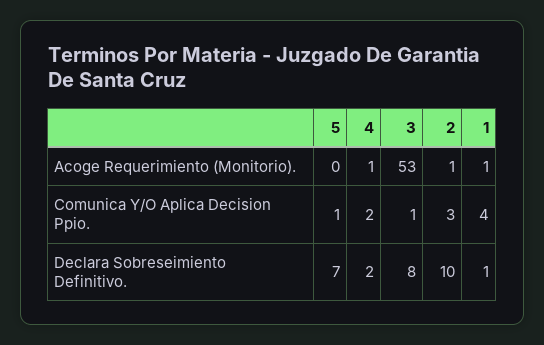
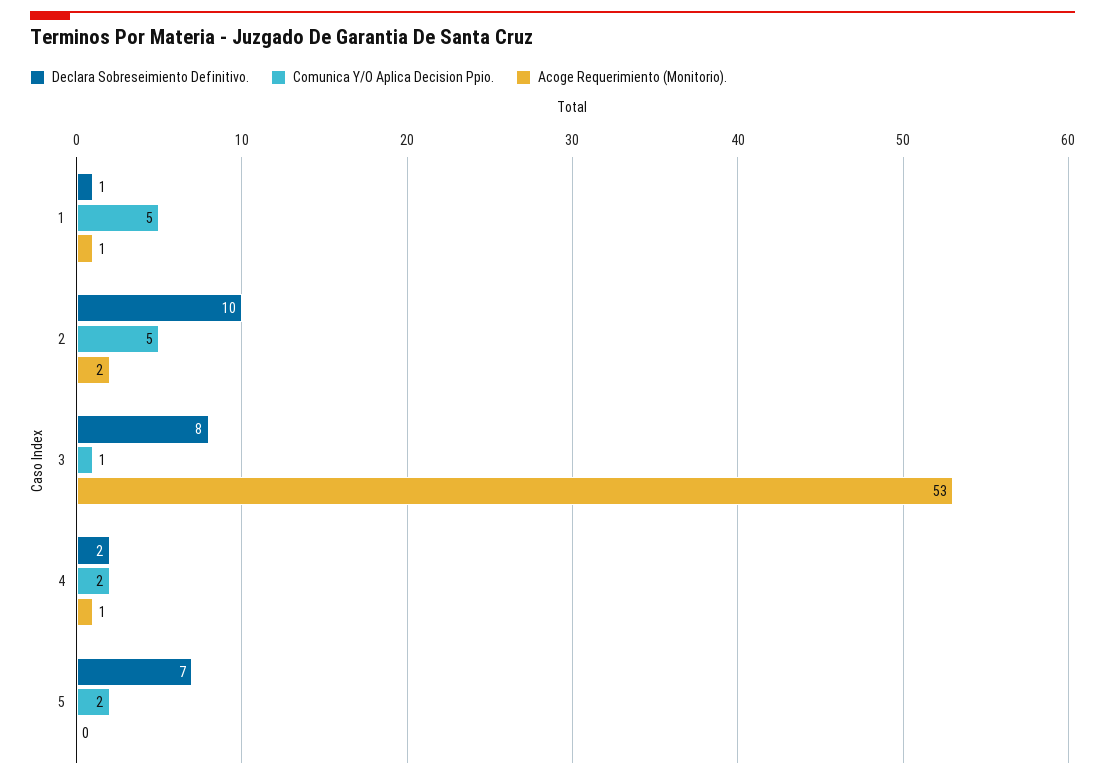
Acoge Requerimiento (Monitorio)., 2: 1 -> 2
Comunica Y/O Aplica Decision Ppio., 5: 1 -> 2
Comunica Y/O Aplica Decision Ppio., 2: 3 -> 5
Comunica Y/O Aplica Decision Ppio., 1: 4 -> 5

